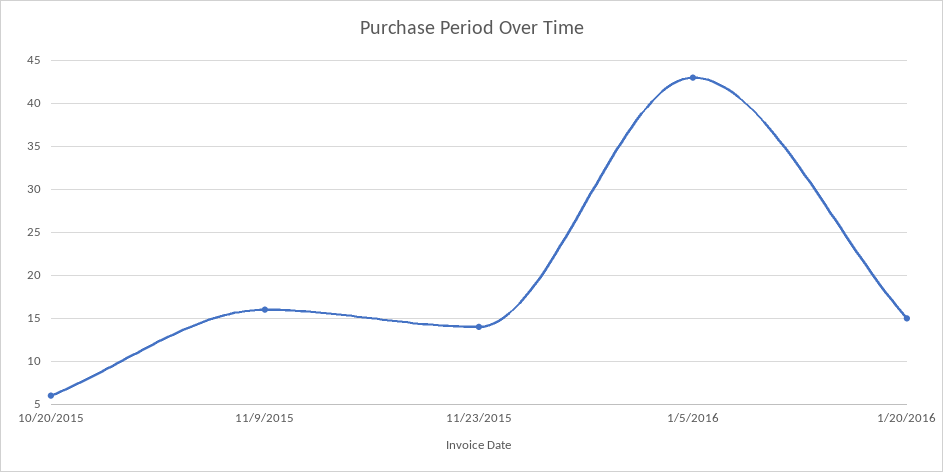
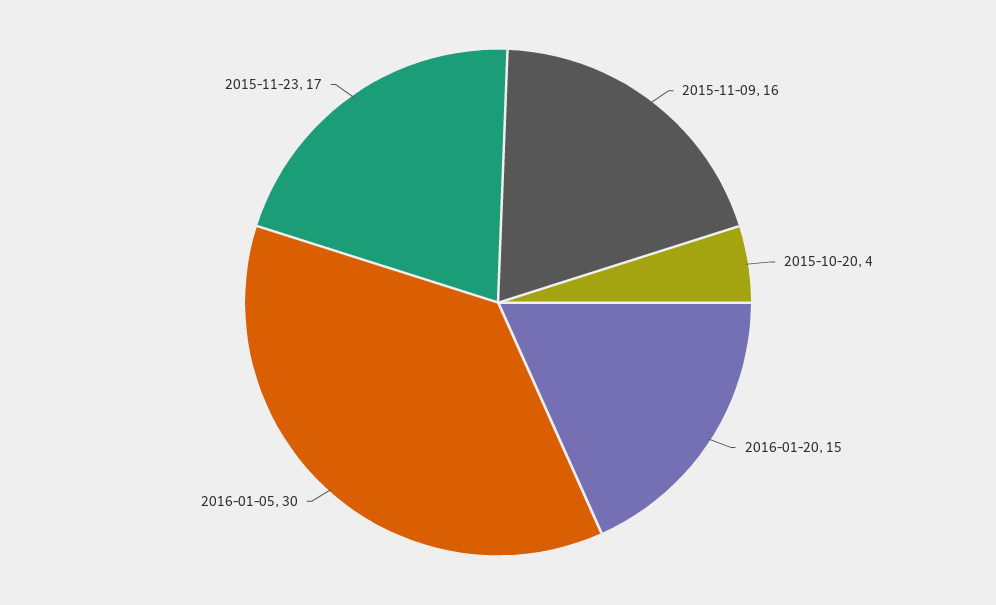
10/20/2015: 6 -> 4
11/23/2015: 14 -> 17
1/5/2016: 43 -> 30

